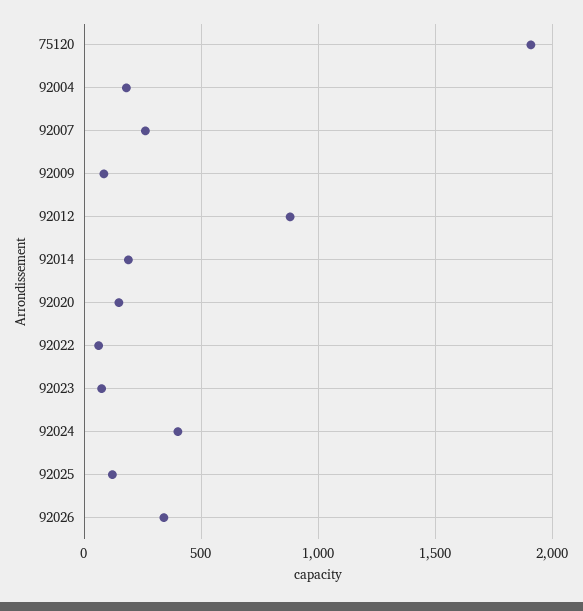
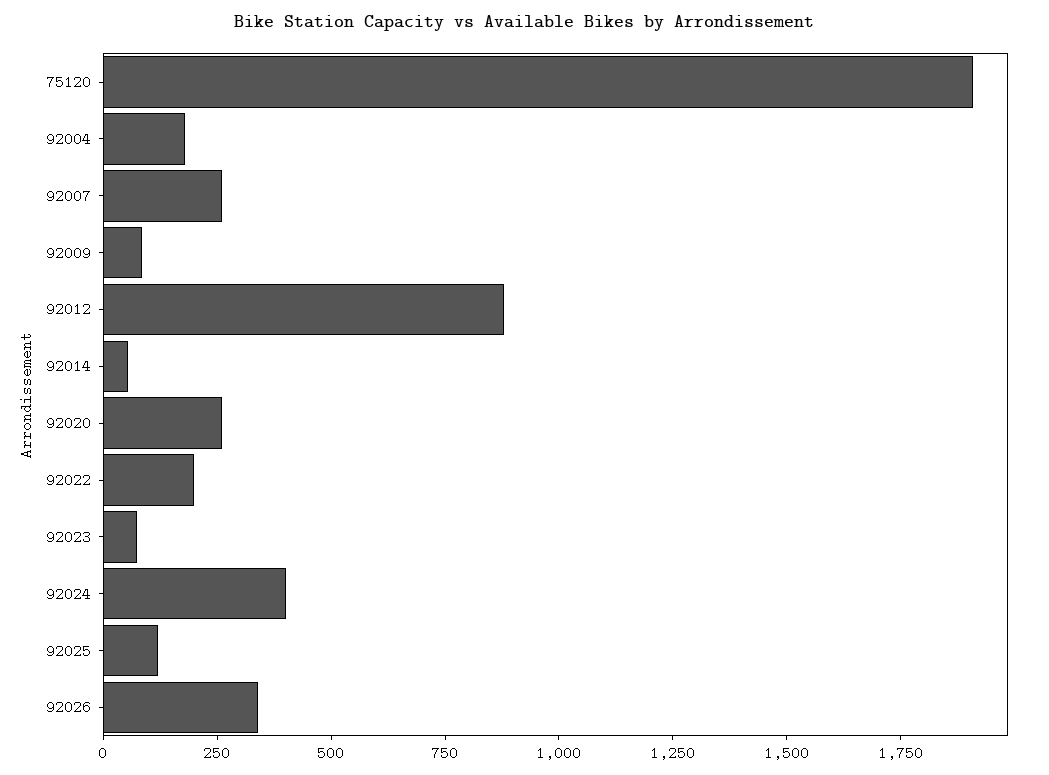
92014: 200 -> 50
92020: 150 -> 250
92022: 50 -> 200

